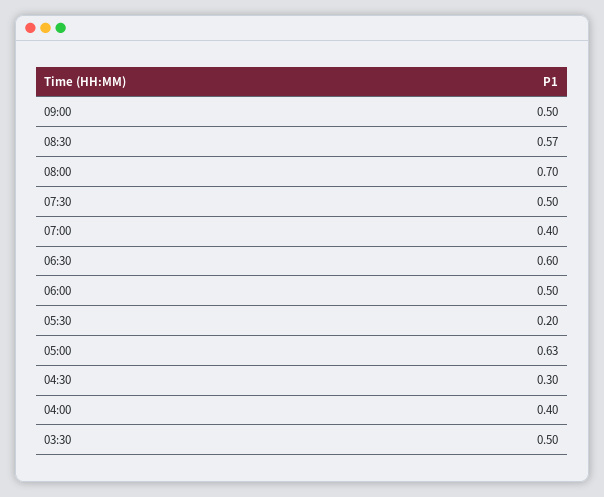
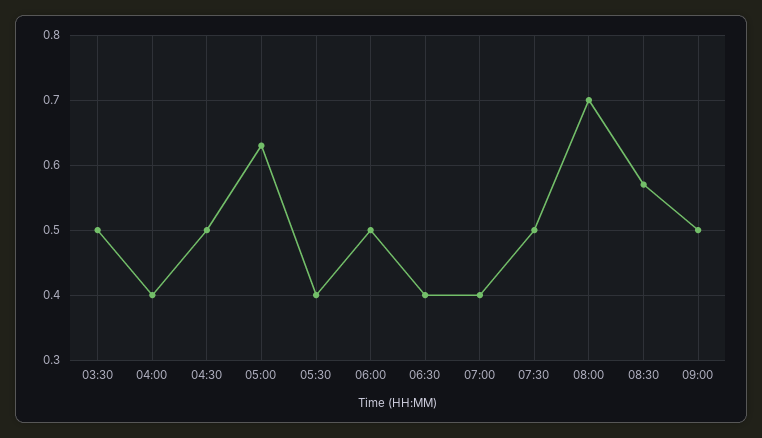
06:30: 0.6 -> 0.4
05:30: 0.2 -> 0.4
04:30: 0.3 -> 0.5

